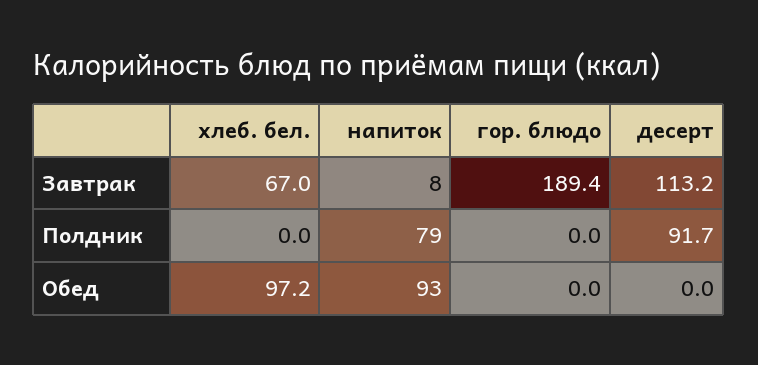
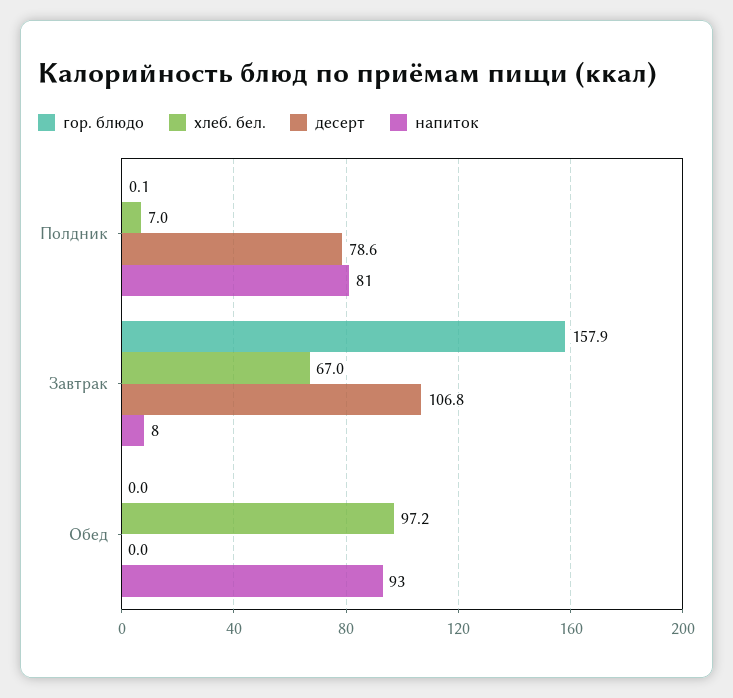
гор. блюдо, Завтрак: 189.4 -> 157.9
десерт, Завтрак: 113.2 -> 106.8
хлеб. бел., Полдник: 0 -> 7
напиток, Полдник: 79 -> 81
гор. блюдо, Полдник: 0 -> 0.1
десерт, Полдник: 91.7 -> 78.6

